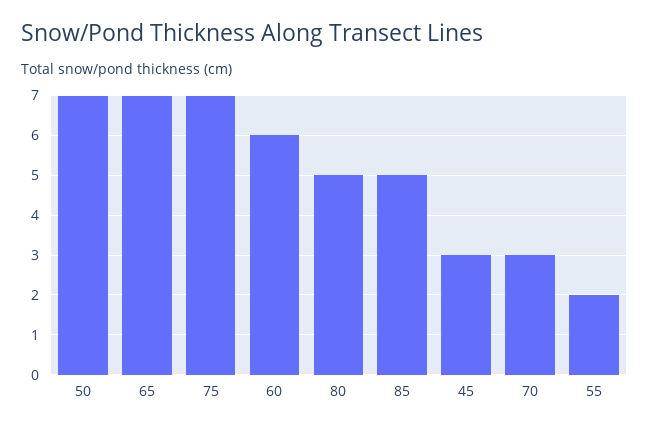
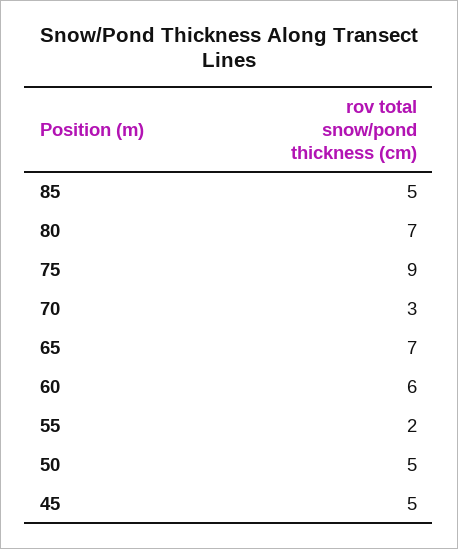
50: 7 -> 5
75: 7 -> 9
80: 5 -> 7
45: 3 -> 5

